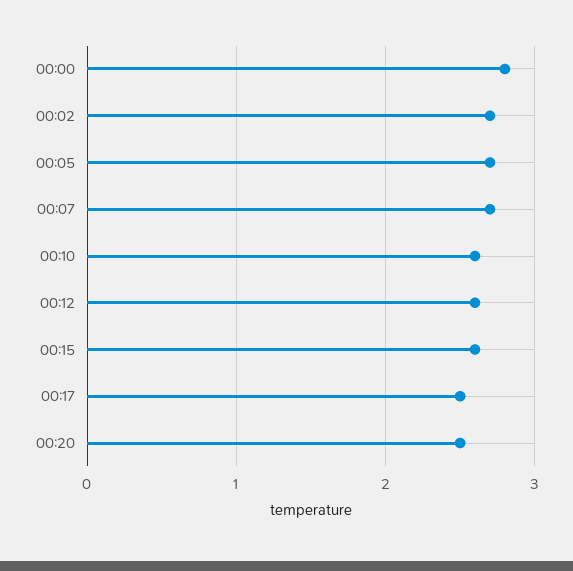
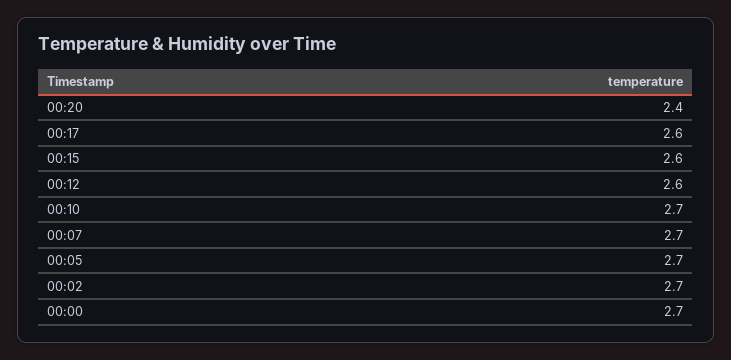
00:00: 2.8 -> 2.7
00:10: 2.6 -> 2.7
00:17: 2.5 -> 2.6
00:20: 2.5 -> 2.4

